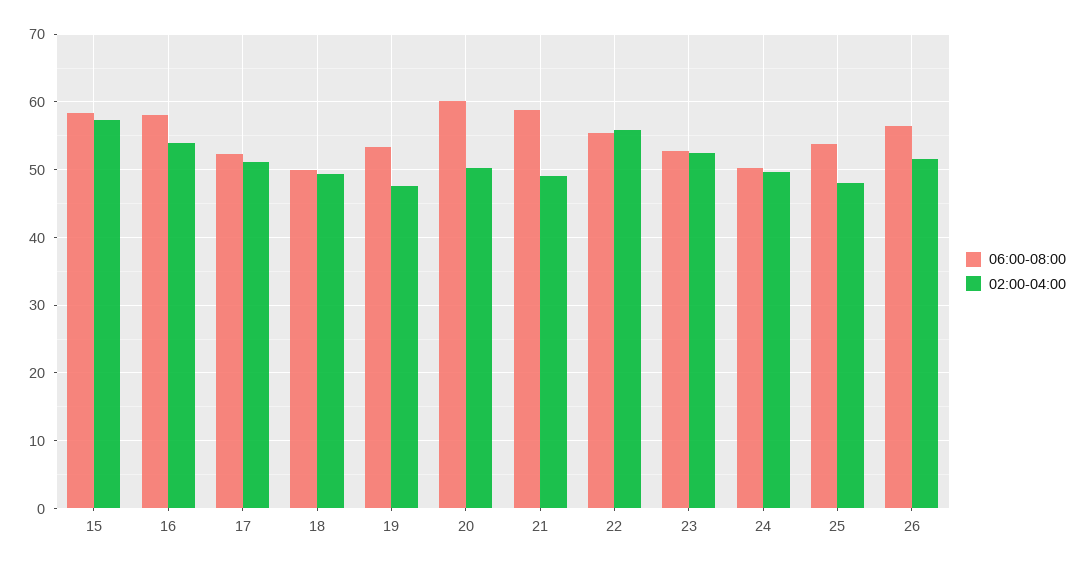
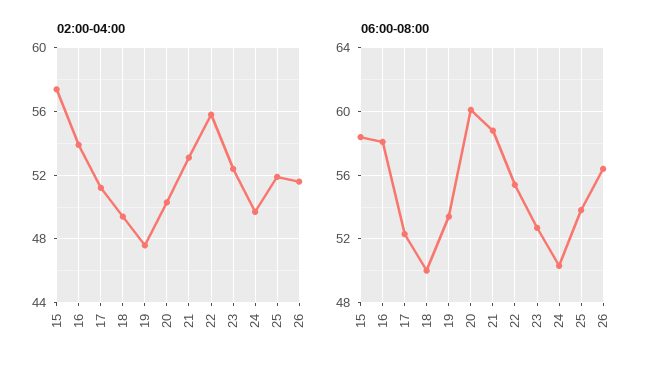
02:00-04:00, 21: 49 -> 53
02:00-04:00, 25: 48 -> 52

